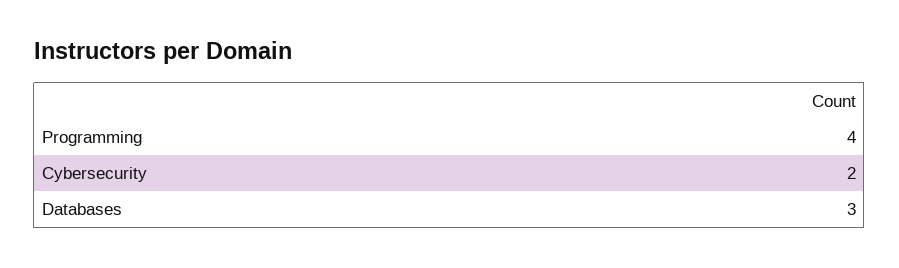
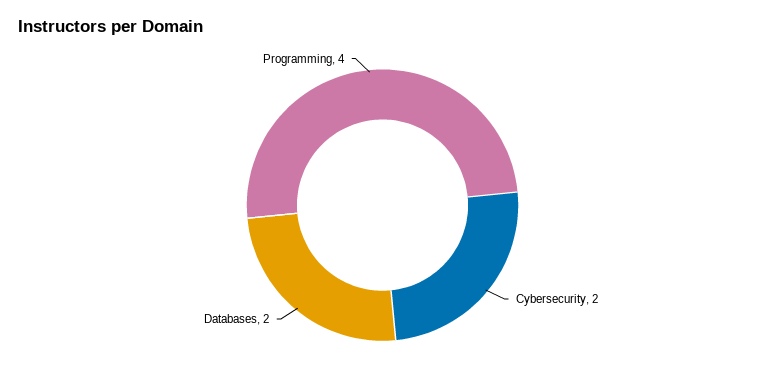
Databases: 3 -> 2

